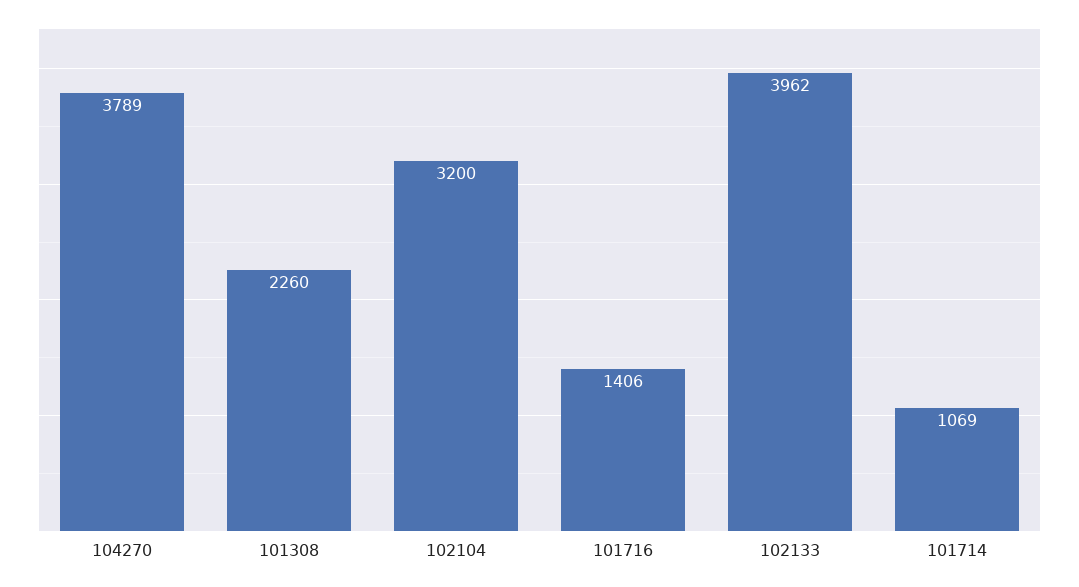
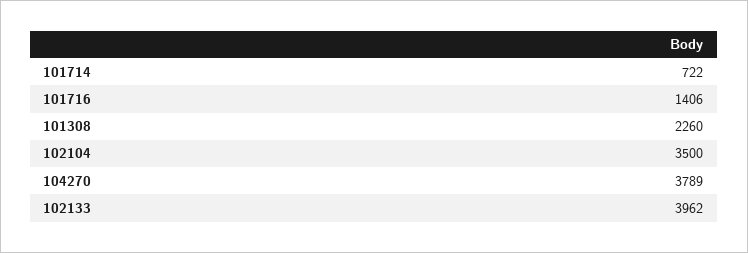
102104: 3200 -> 3500
101714: 1069 -> 722

